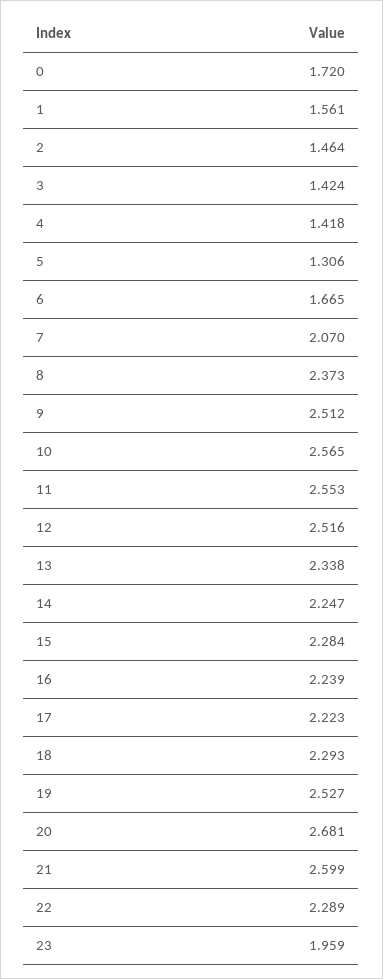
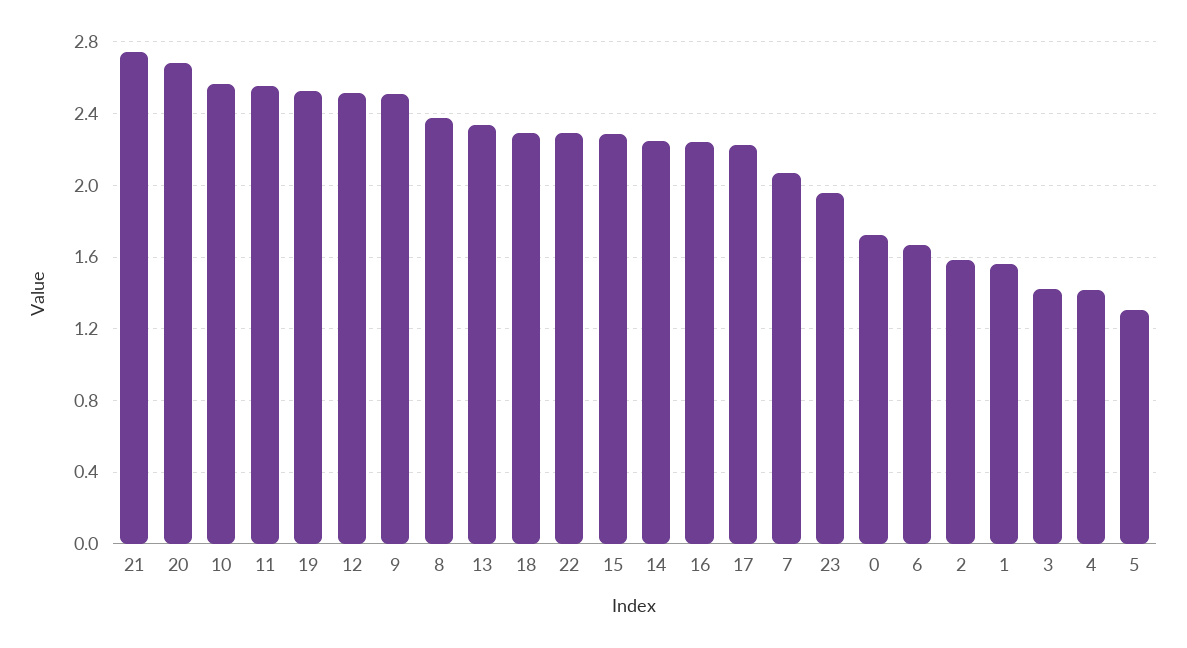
2: 1.464 -> 1.6
21: 2.599 -> 2.75

